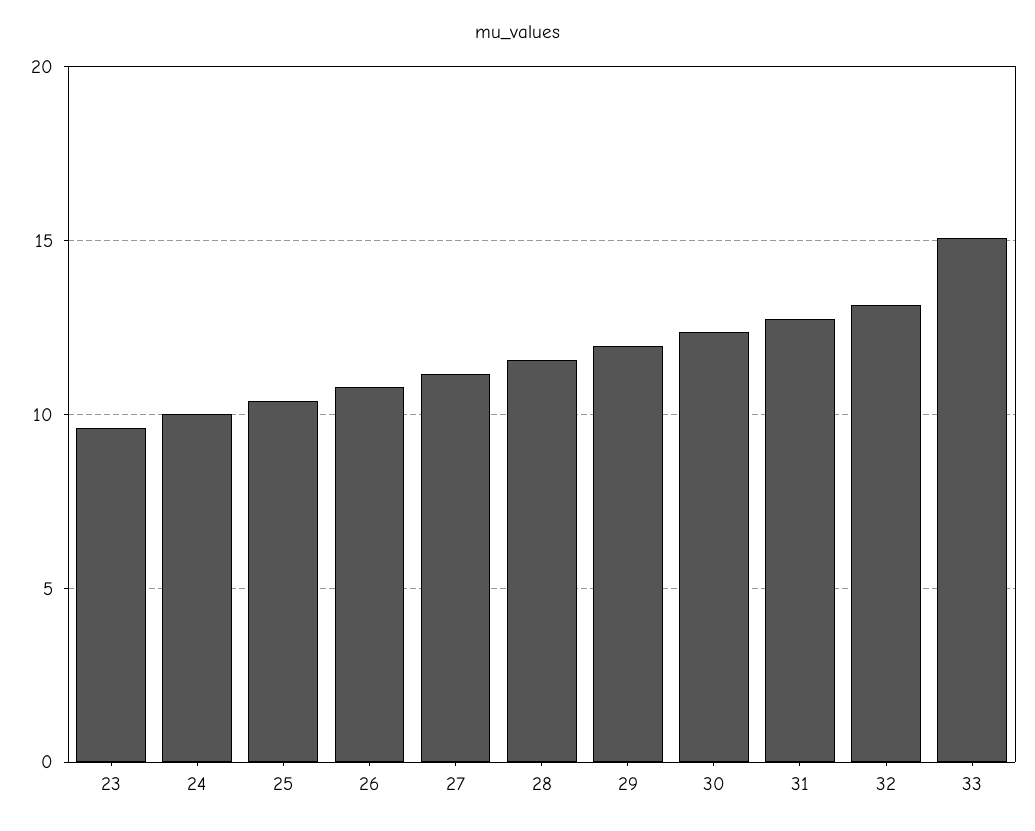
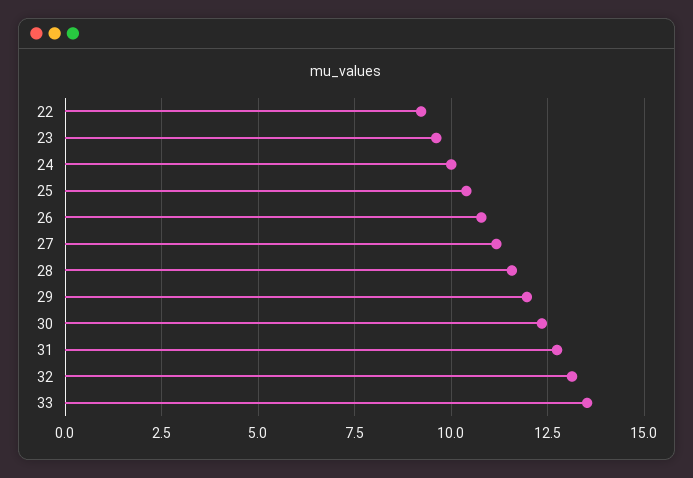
33: 15 -> 13.5
22: none -> 9.25

